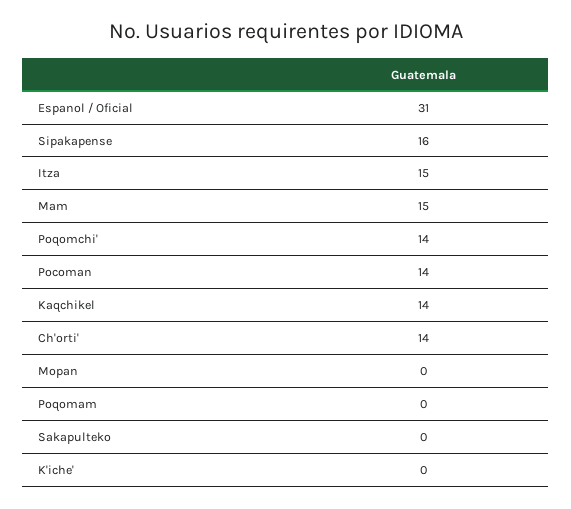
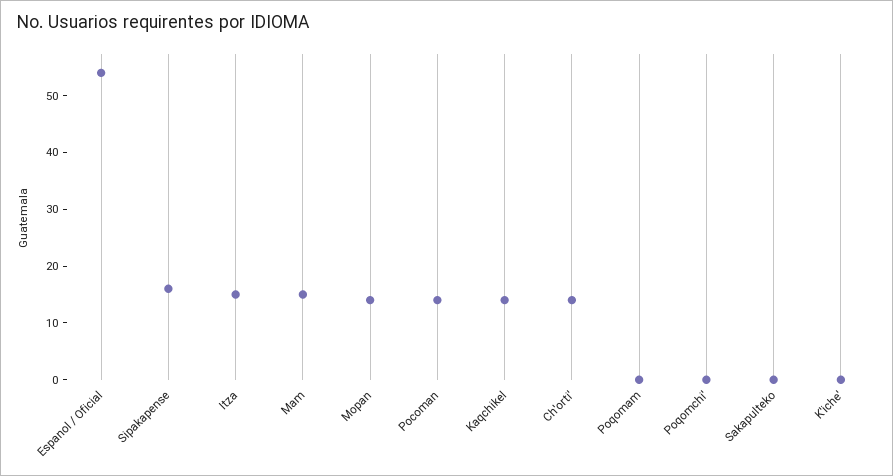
Espanol / Oficial: 31 -> 55
Poqomchi': 14 -> 0
Mopan: 0 -> 15

